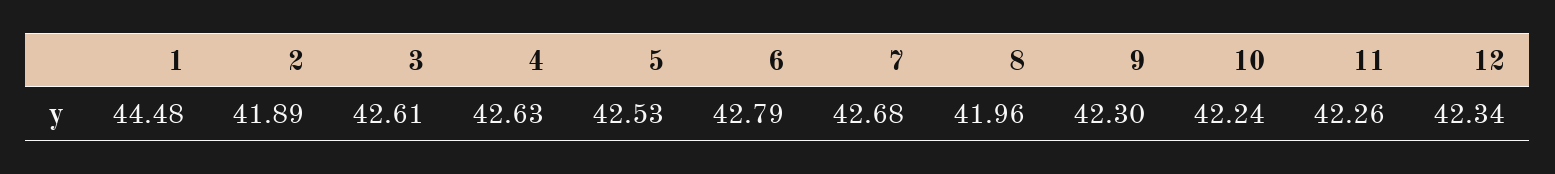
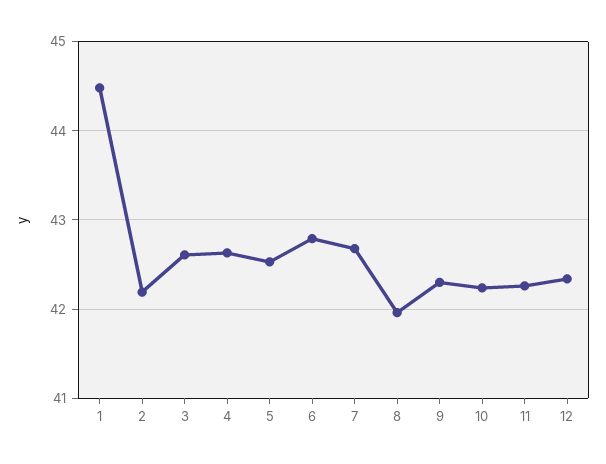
2: 41.89 -> 42.2

